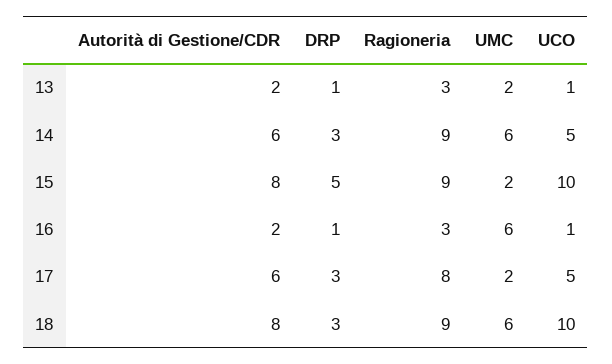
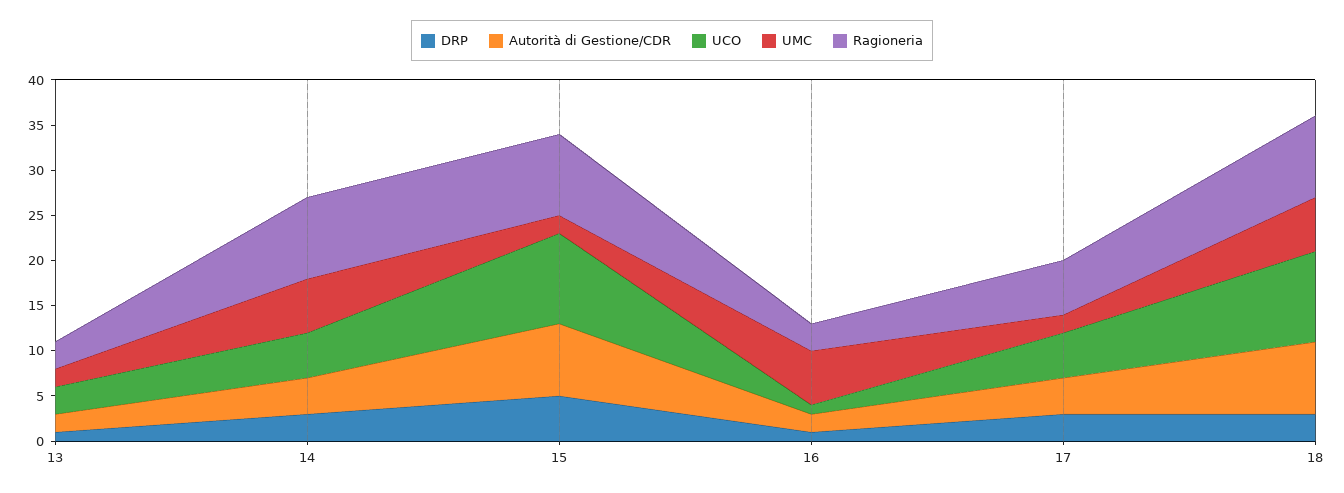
UCO, 13: 1 -> 3
Autorità di Gestione/CDR, 14: 6 -> 4
Autorità di Gestione/CDR, 17: 6 -> 4
Ragioneria, 17: 8 -> 6

